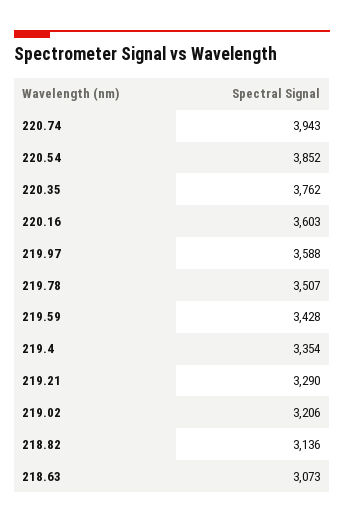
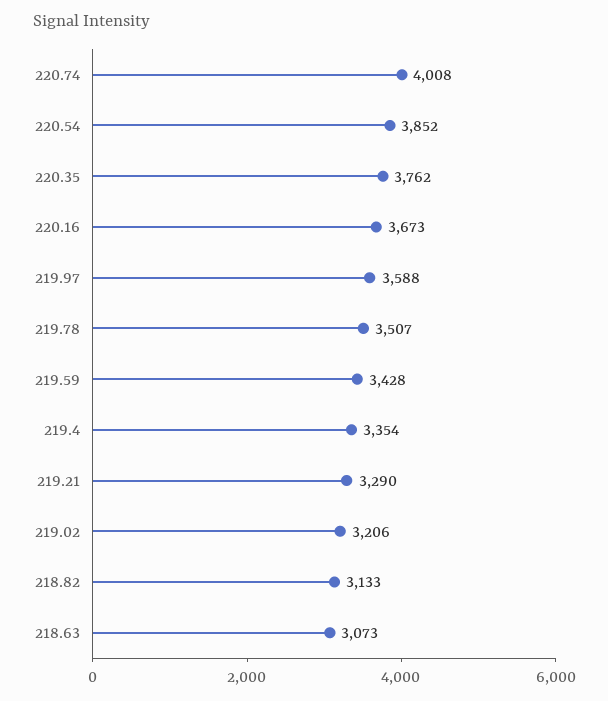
220.74: 3943 -> 4008
220.16: 3603 -> 3673
218.82: 3136 -> 3133

